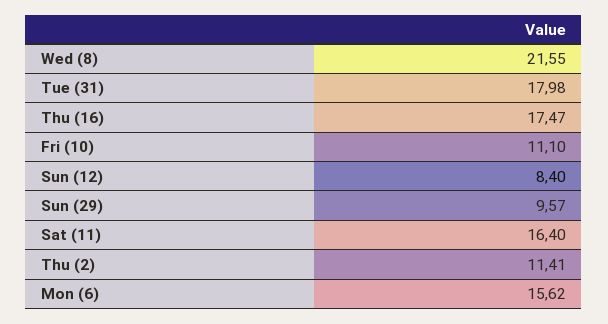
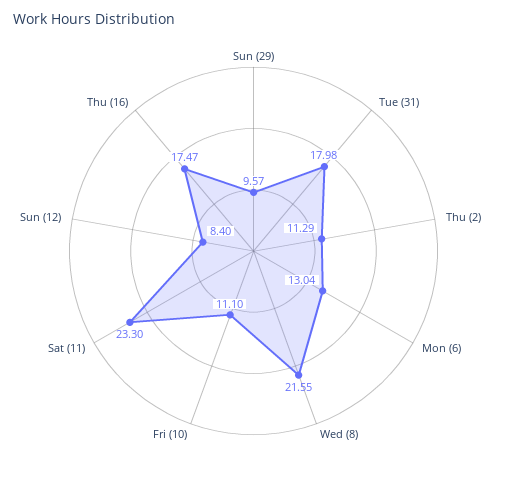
Sat (11): 16.4 -> 23.3
Thu (2): 11.41 -> 11.29
Mon (6): 15.62 -> 13.04

